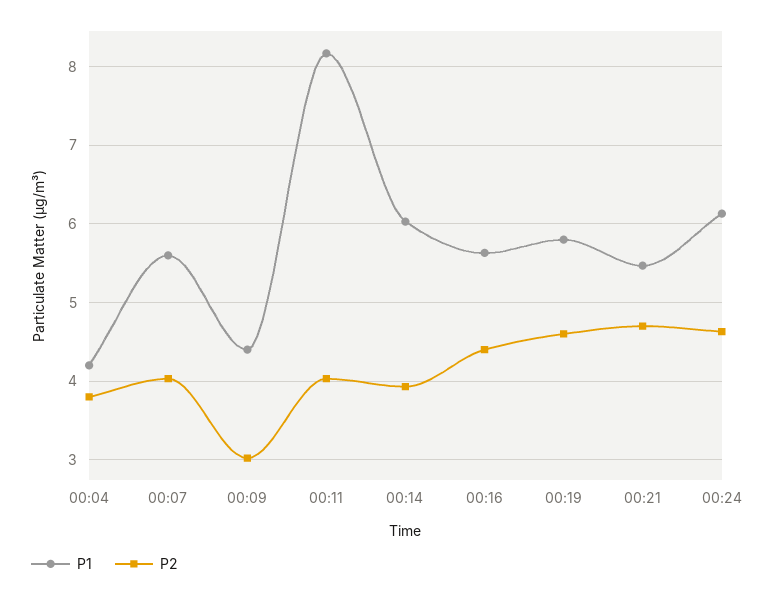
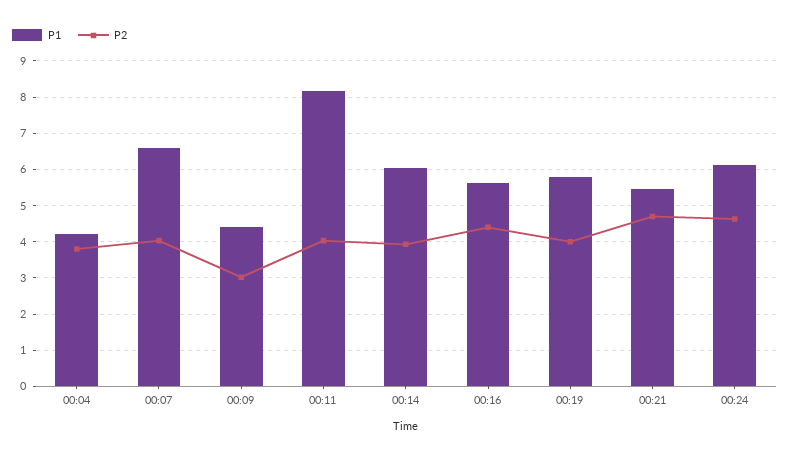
P1, 00:07: 5.6 -> 6.6
P2, 00:19: 4.6 -> 4

